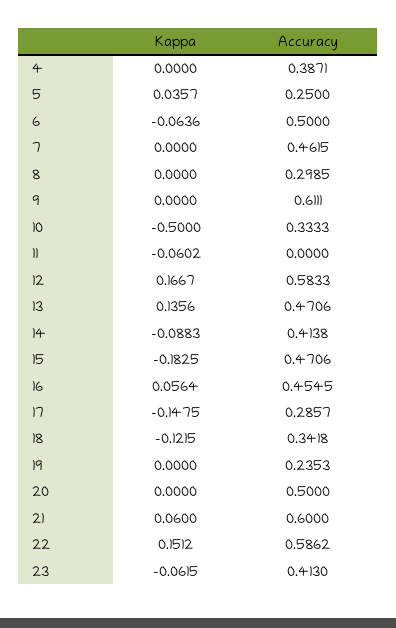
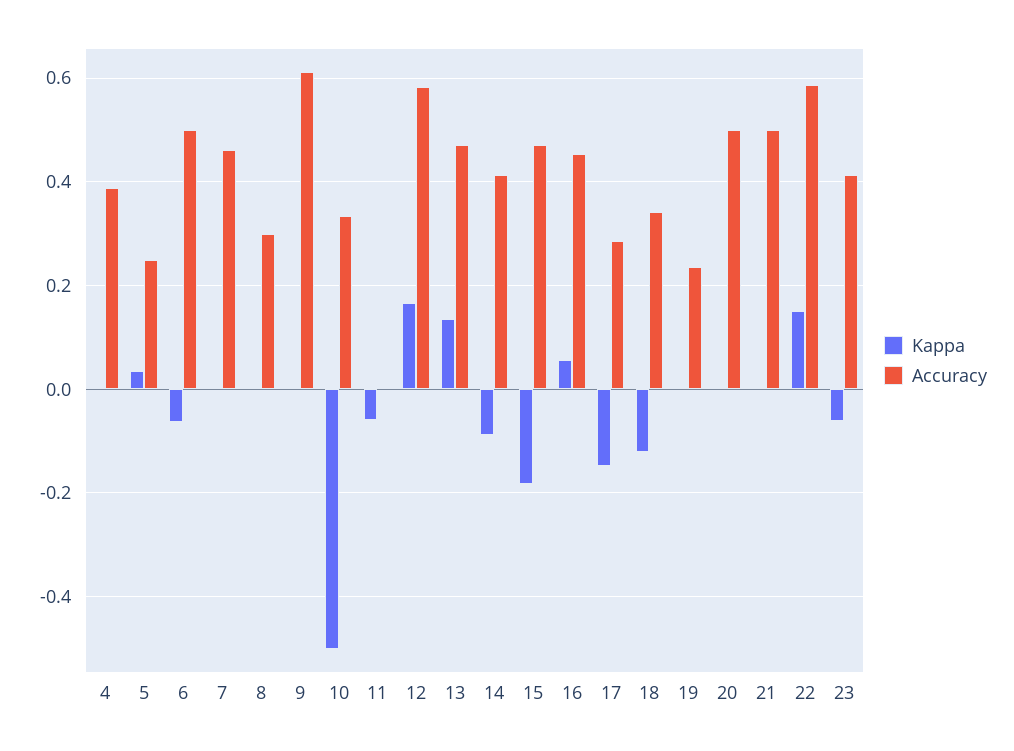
Kappa, 21: 0.06 -> 0
Accuracy, 21: 0.6 -> 0.5

